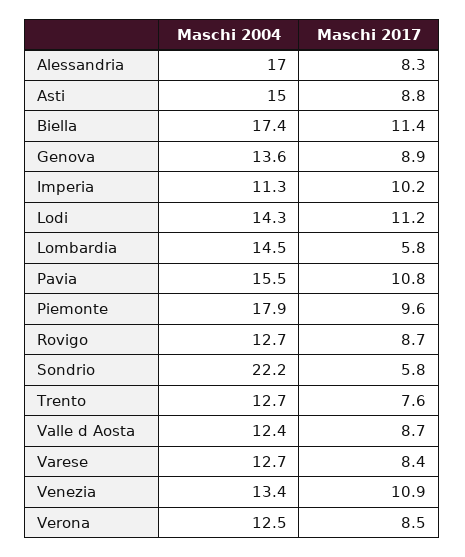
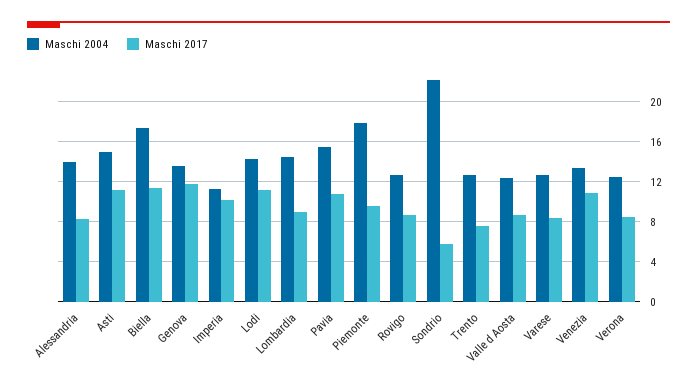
Maschi 2004, Alessandria: 17 -> 14
Maschi 2017, Asti: 8.8 -> 11
Maschi 2017, Genova: 8.9 -> 12
Maschi 2017, Lombardia: 5.8 -> 9

